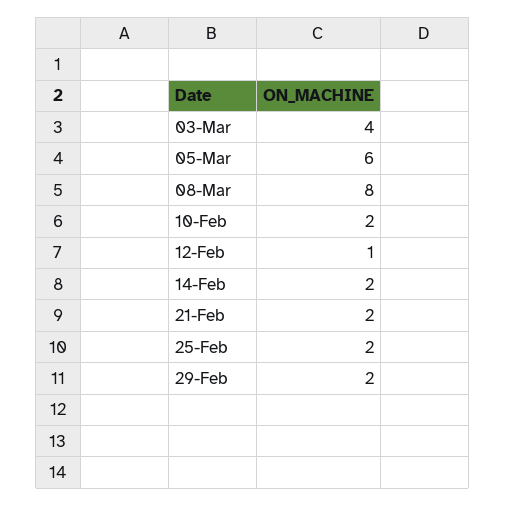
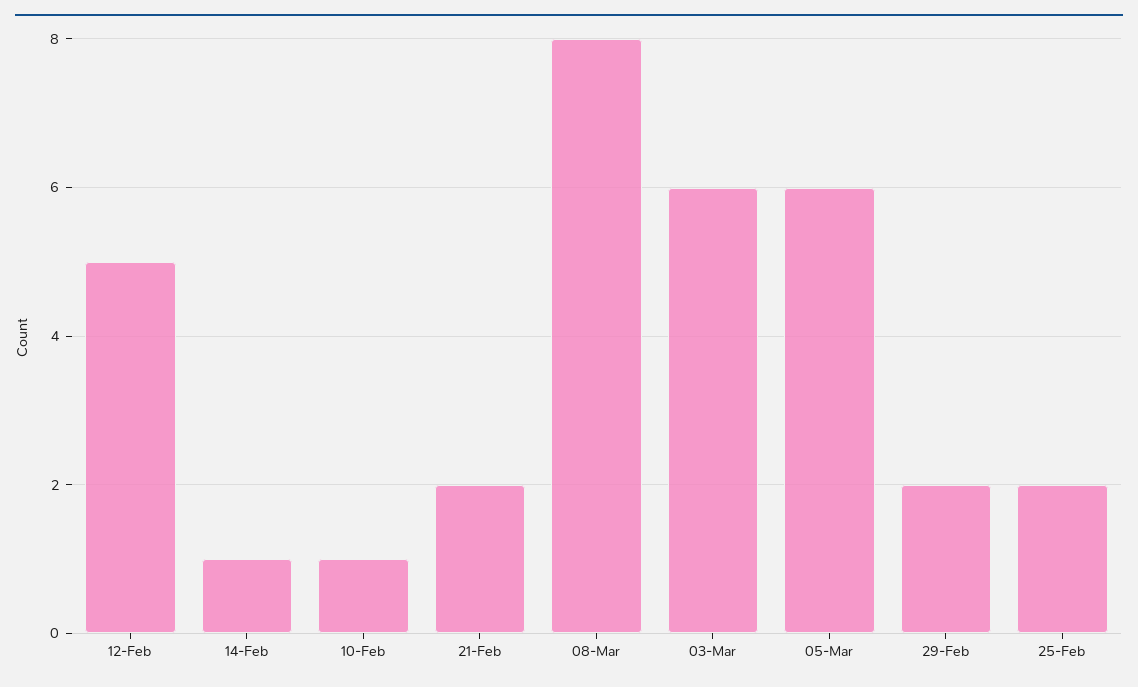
03-Mar: 4 -> 6
10-Feb: 2 -> 1
12-Feb: 1 -> 5
14-Feb: 2 -> 1

